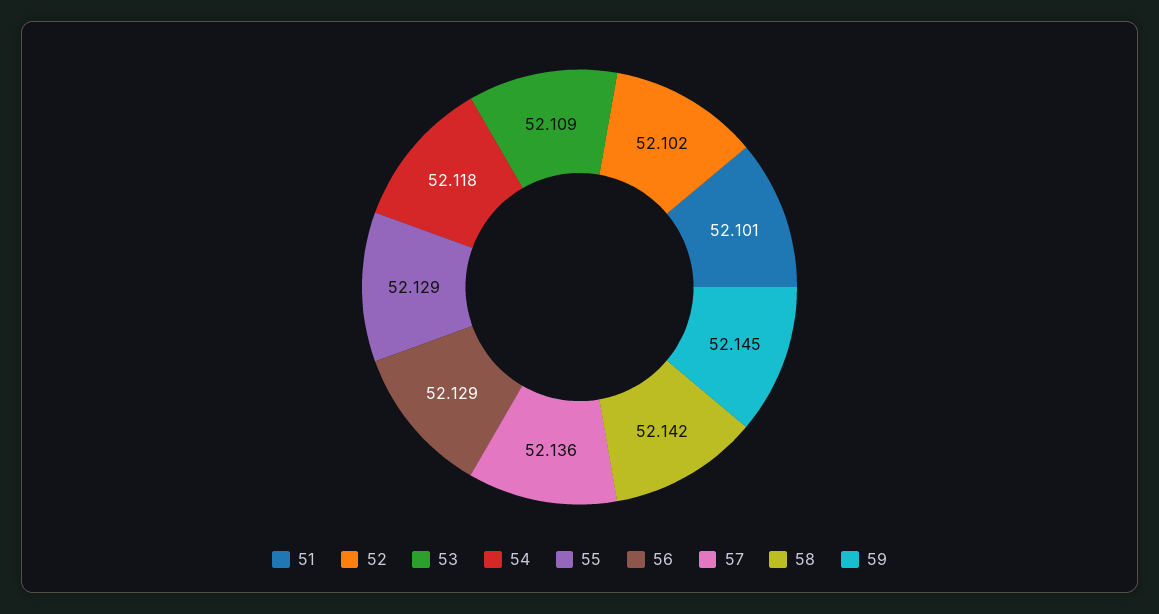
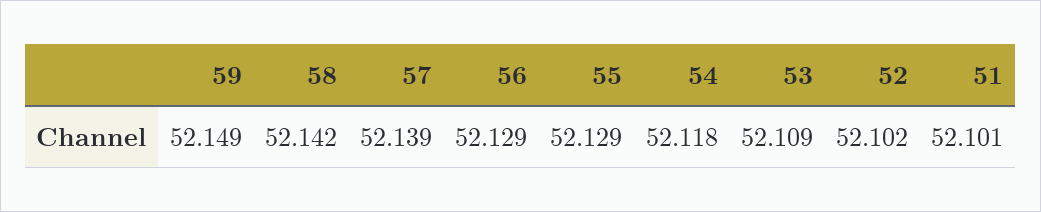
57: 52.136 -> 52.139
59: 52.145 -> 52.149

